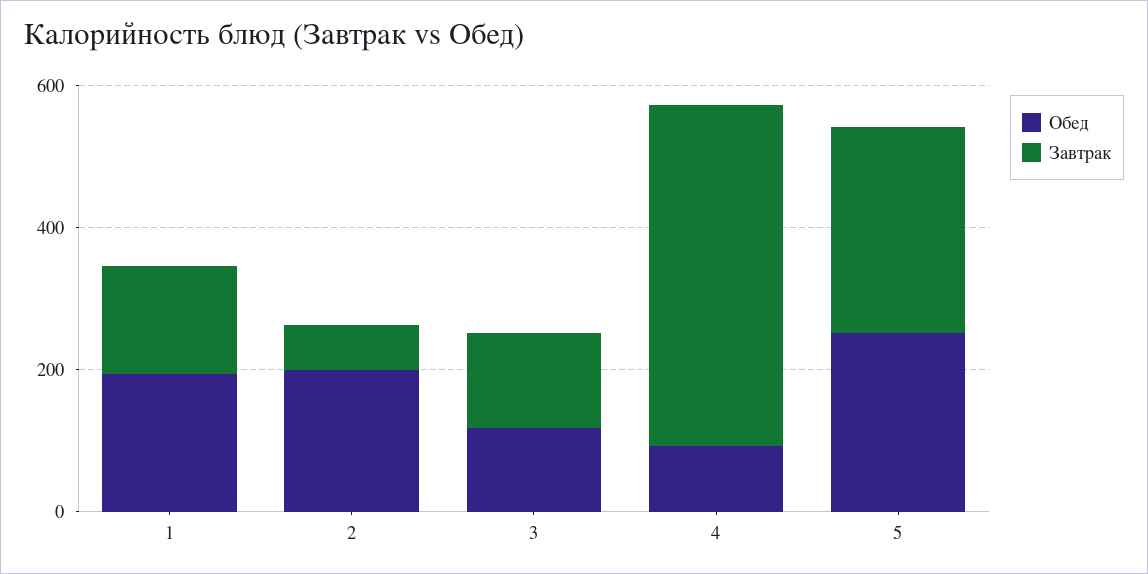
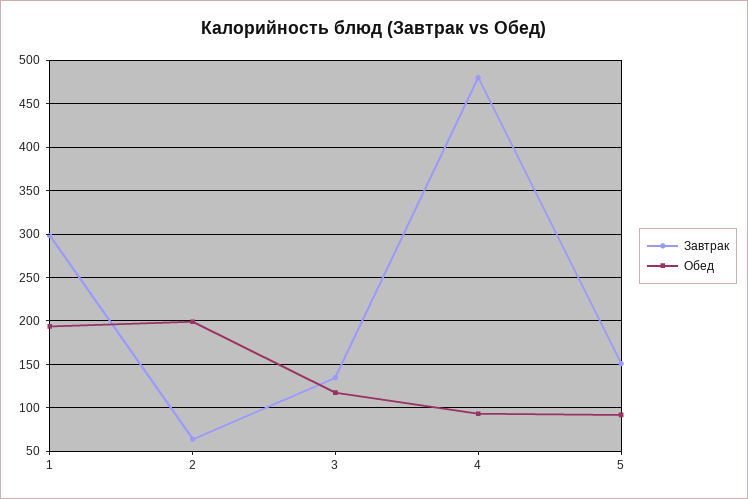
Завтрак, 1: 150 -> 300
Обед, 5: 250 -> 90
Завтрак, 5: 300 -> 150

